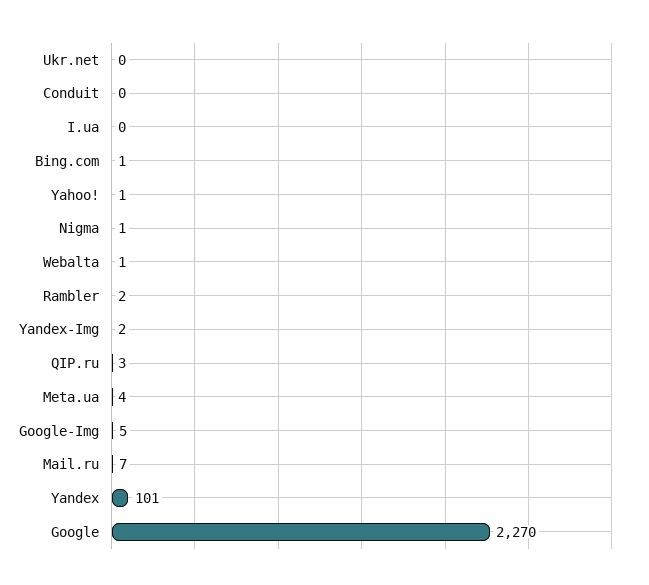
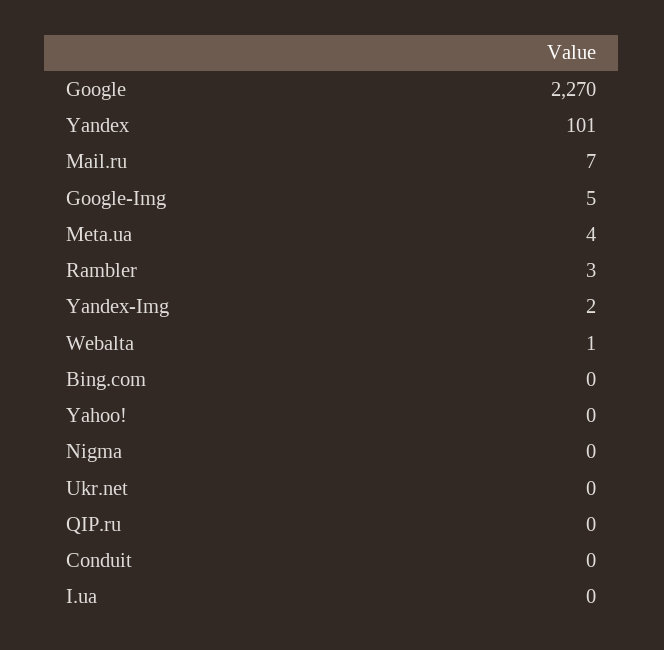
Bing.com: 1 -> 0
Yahoo!: 1 -> 0
Nigma: 1 -> 0
Rambler: 2 -> 3
QIP.ru: 3 -> 0

